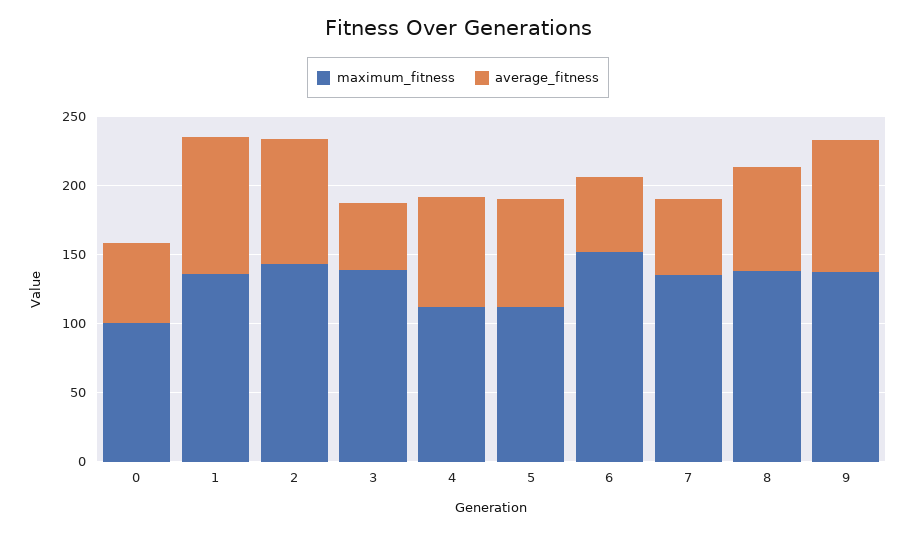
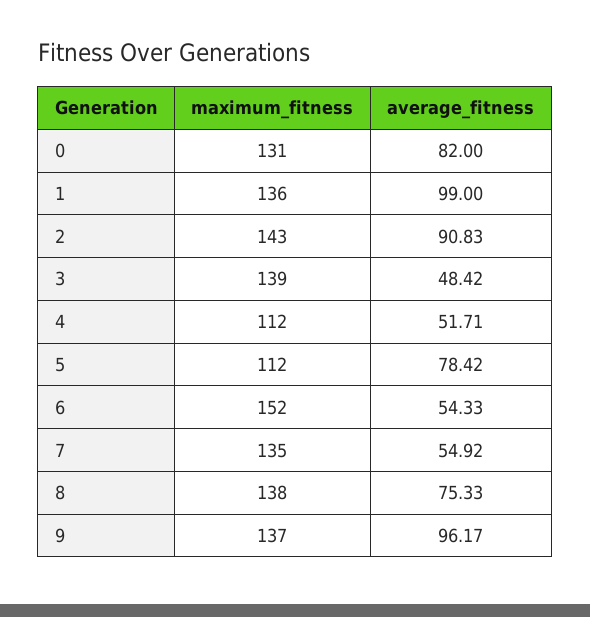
maximum_fitness, 0: 100 -> 131
average_fitness, 0: 60 -> 82
average_fitness, 4: 80 -> 51.71

